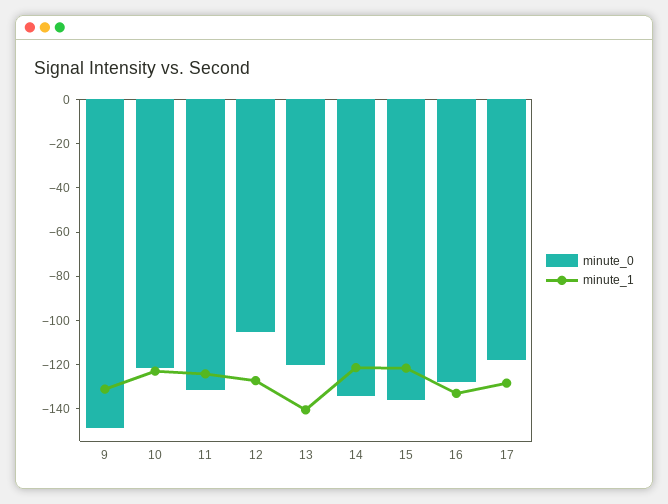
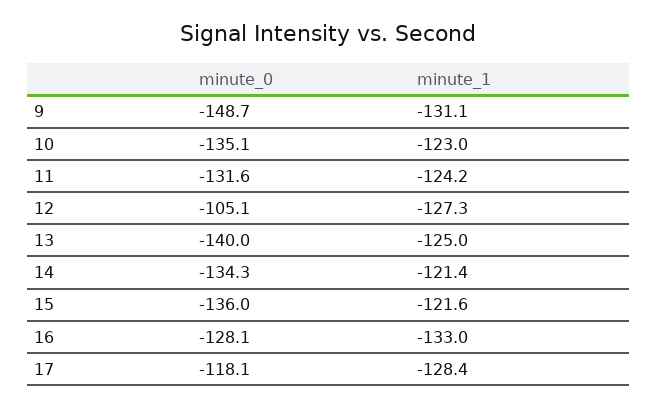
minute_0, 10: -120 -> -135.1
minute_0, 13: -120 -> -140
minute_1, 13: -140 -> -125

